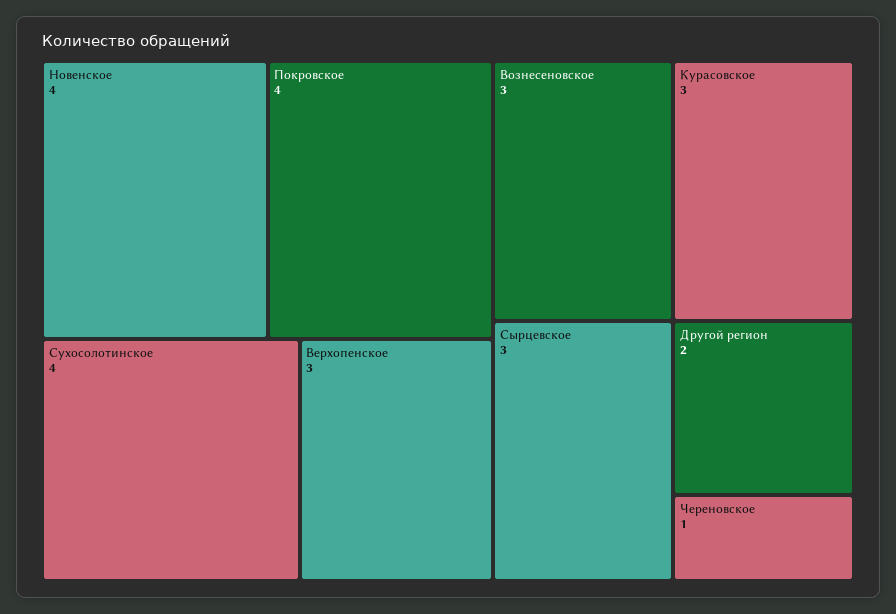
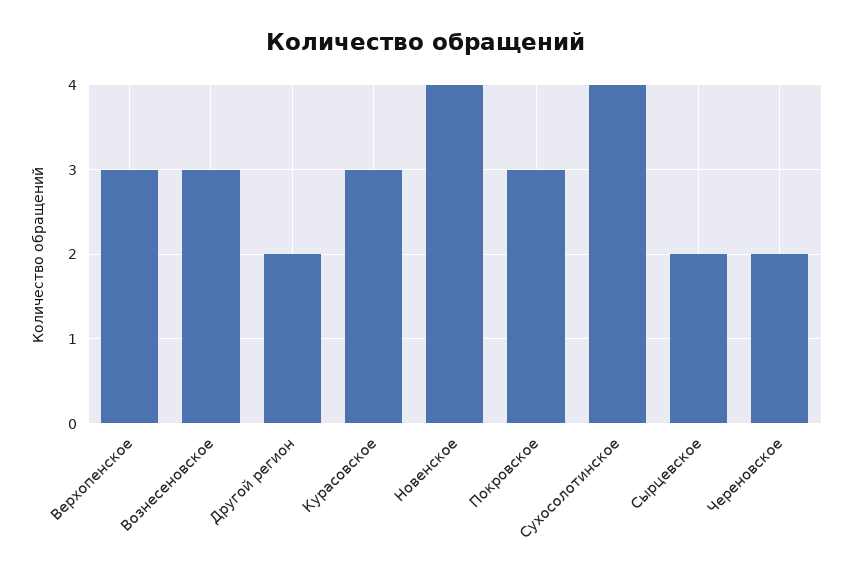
Покровское: 4 -> 3
Сырцевское: 3 -> 2
Череновское: 1 -> 2

